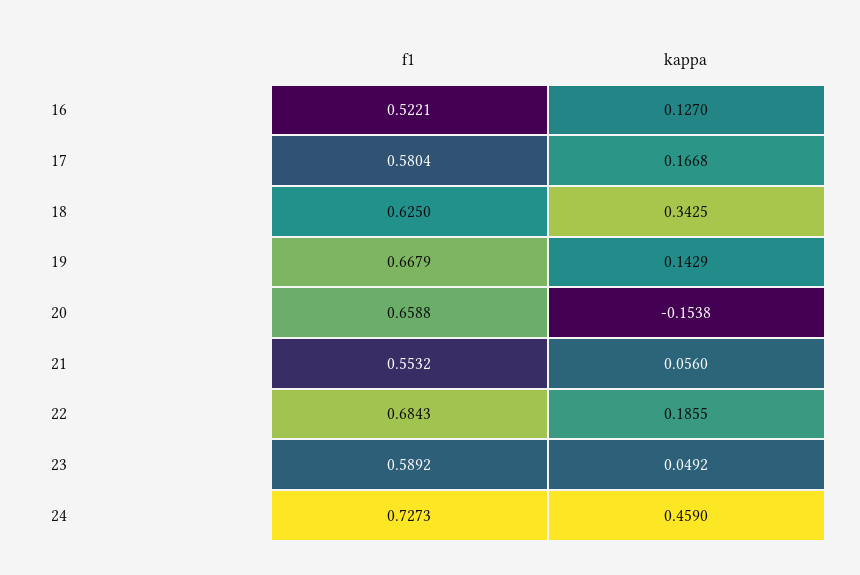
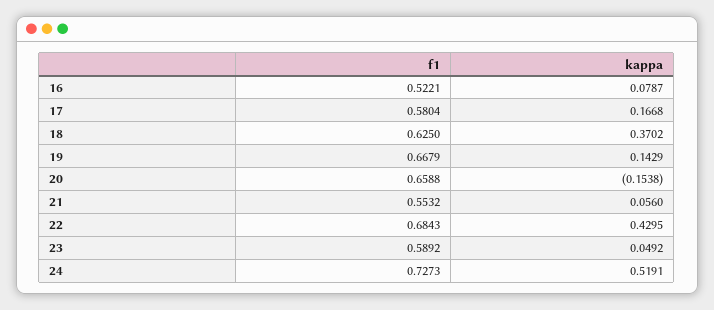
kappa, 16: 0.127 -> 0.0787
kappa, 18: 0.3425 -> 0.3702
kappa, 22: 0.1855 -> 0.4295
kappa, 24: 0.459 -> 0.5191

